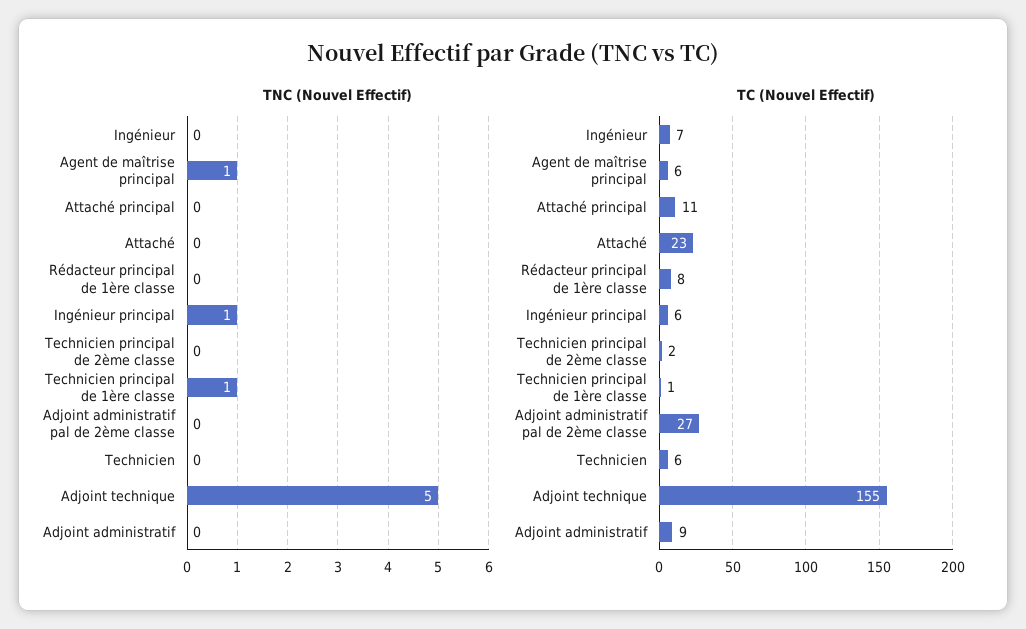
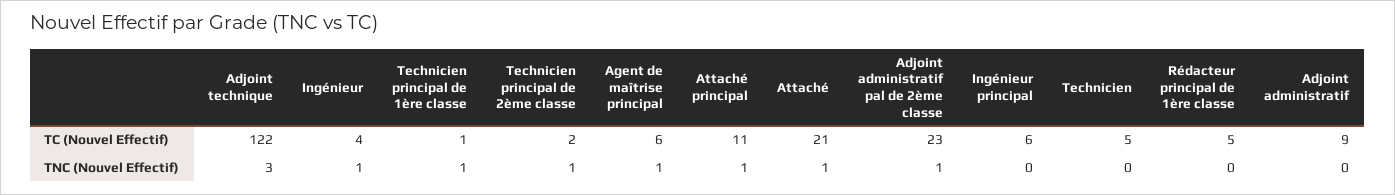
TNC (Nouvel Effectif), Ingénieur: 0 -> 1
TNC (Nouvel Effectif), Attaché principal: 0 -> 1
TNC (Nouvel Effectif), Attaché: 0 -> 1
TNC (Nouvel Effectif), Ingénieur principal: 1 -> 0
TNC (Nouvel Effectif), Technicien principal de 2ème classe: 0 -> 1
TNC (Nouvel Effectif), Adjoint administratif pal de 2ème classe: 0 -> 1
TNC (Nouvel Effectif), Adjoint technique: 5 -> 3
TC (Nouvel Effectif), Ingénieur: 7 -> 4
TC (Nouvel Effectif), Attaché: 23 -> 21
TC (Nouvel Effectif), Rédacteur principal de 1ère classe: 8 -> 5
TC (Nouvel Effectif), Adjoint administratif pal de 2ème classe: 27 -> 23
TC (Nouvel Effectif), Technicien: 6 -> 5
TC (Nouvel Effectif), Adjoint technique: 155 -> 122

